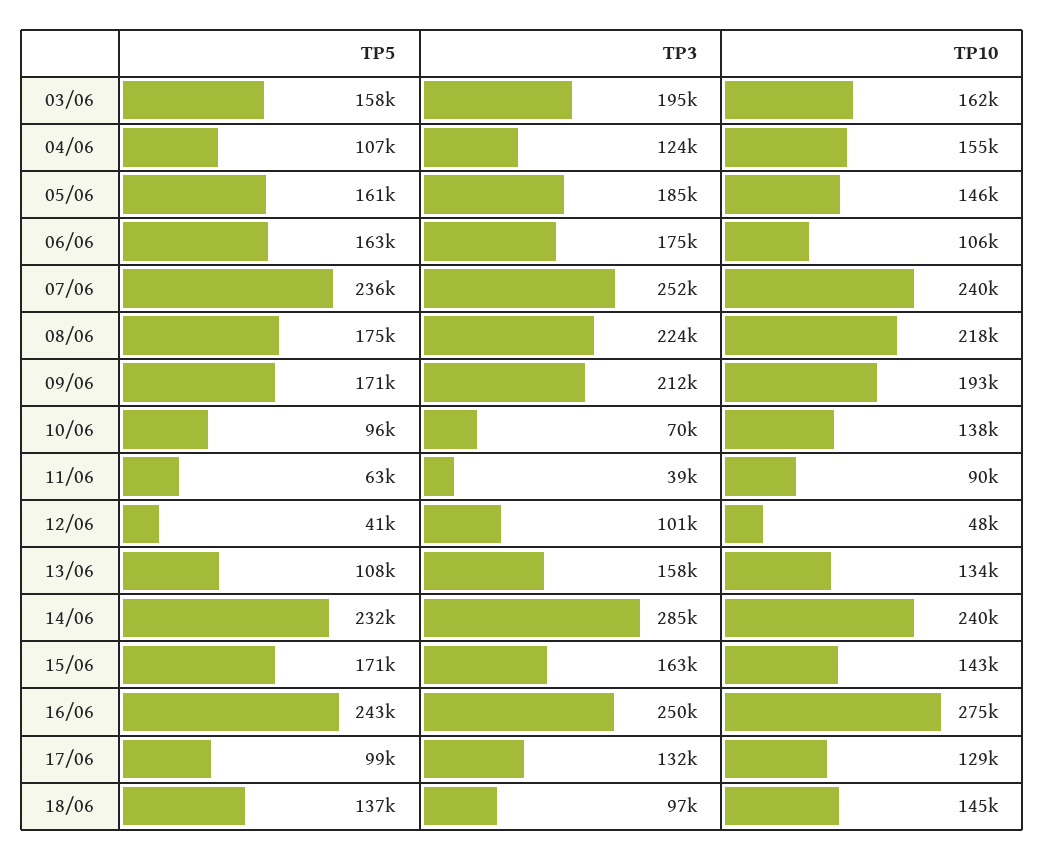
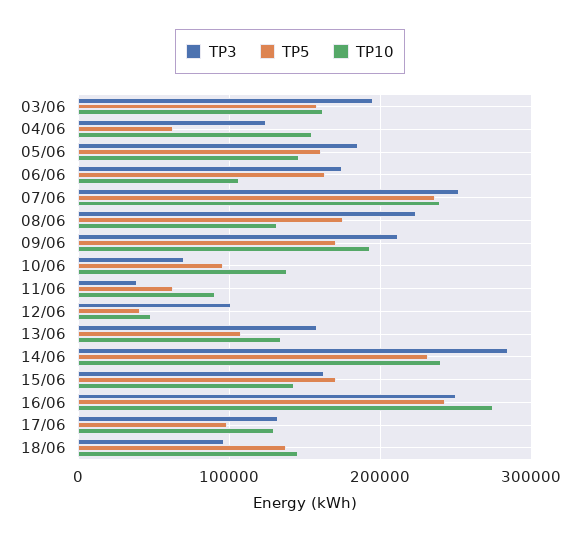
TP5, 04/06: 107000 -> 60000
TP10, 08/06: 218000 -> 130000

